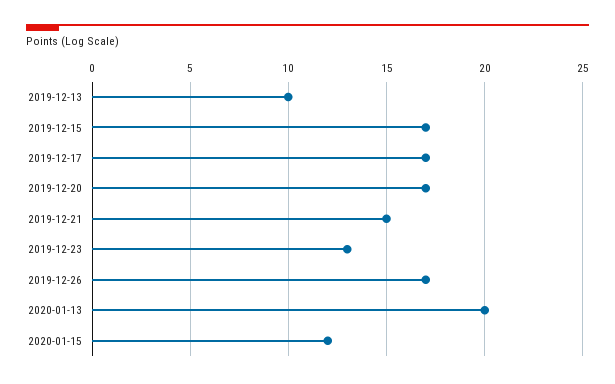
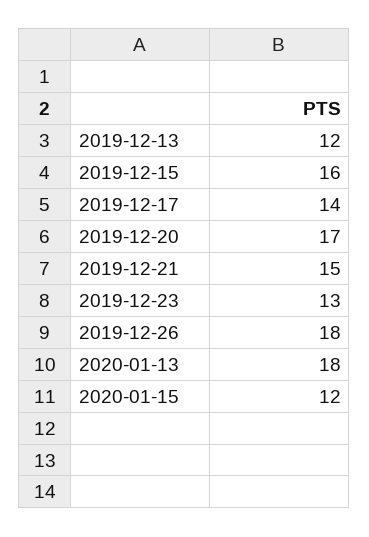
2019-12-13: 10 -> 12
2019-12-15: 17 -> 16
2019-12-17: 17 -> 14
2019-12-26: 17 -> 18
2020-01-13: 20 -> 18

